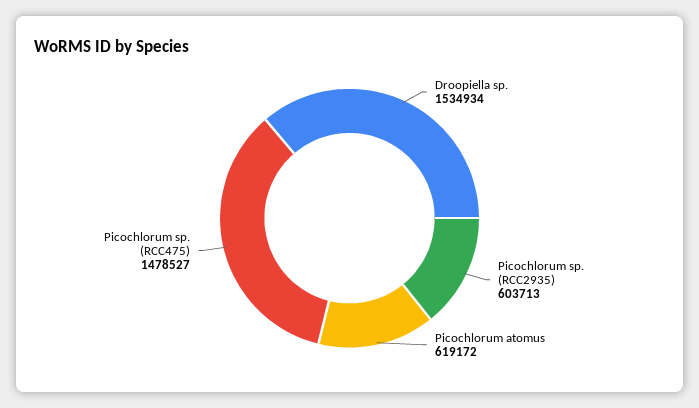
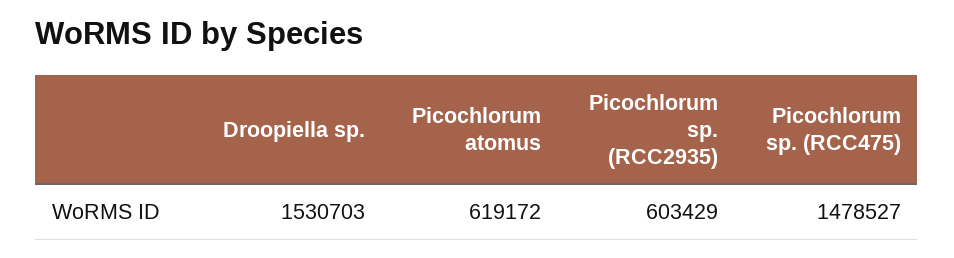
Droopiella sp.: 1534934 -> 1530703
Picochlorum sp. (RCC2935): 603713 -> 603429

